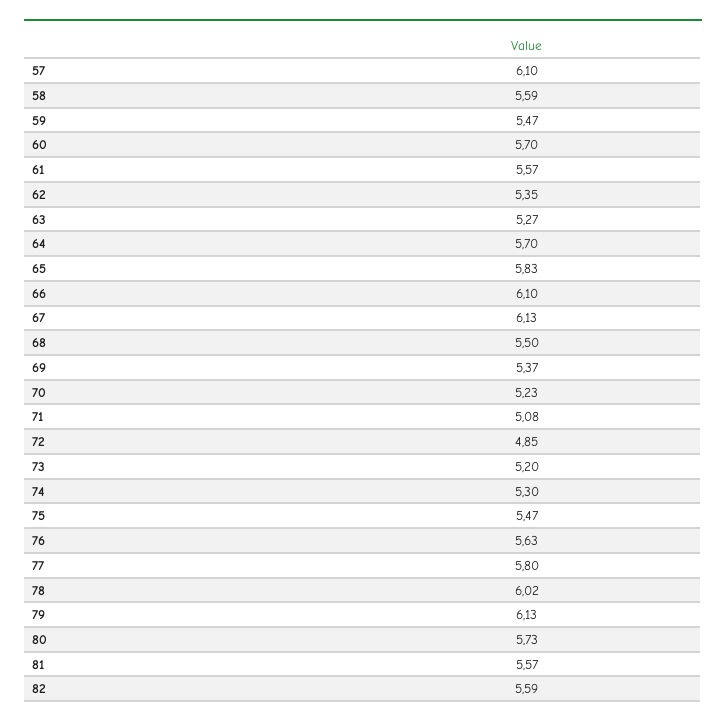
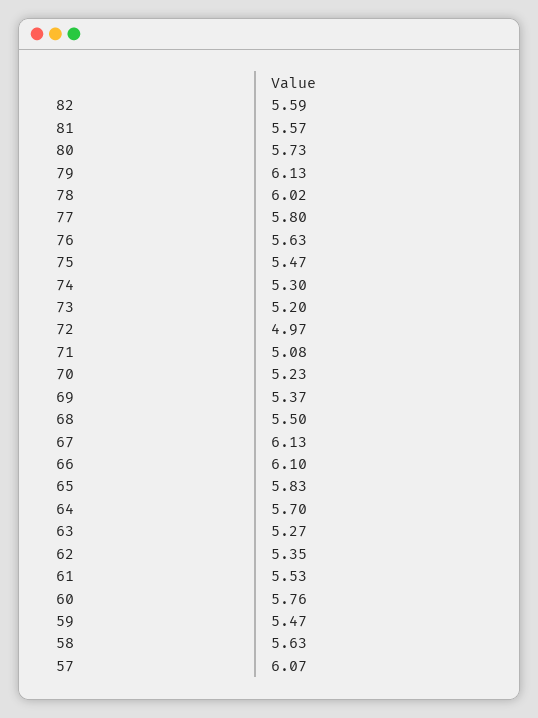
57: 6.1 -> 6.07
58: 5.59 -> 5.63
60: 5.7 -> 5.76
61: 5.57 -> 5.53
72: 4.85 -> 4.97

